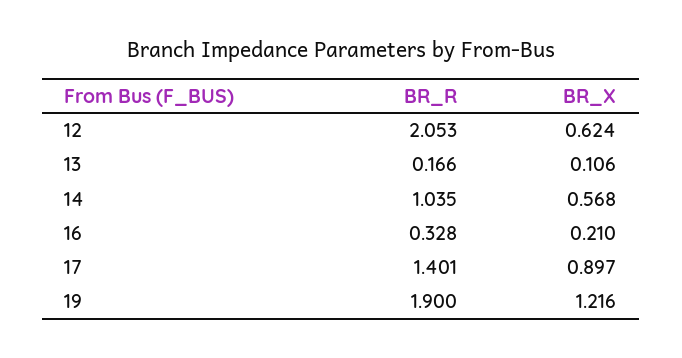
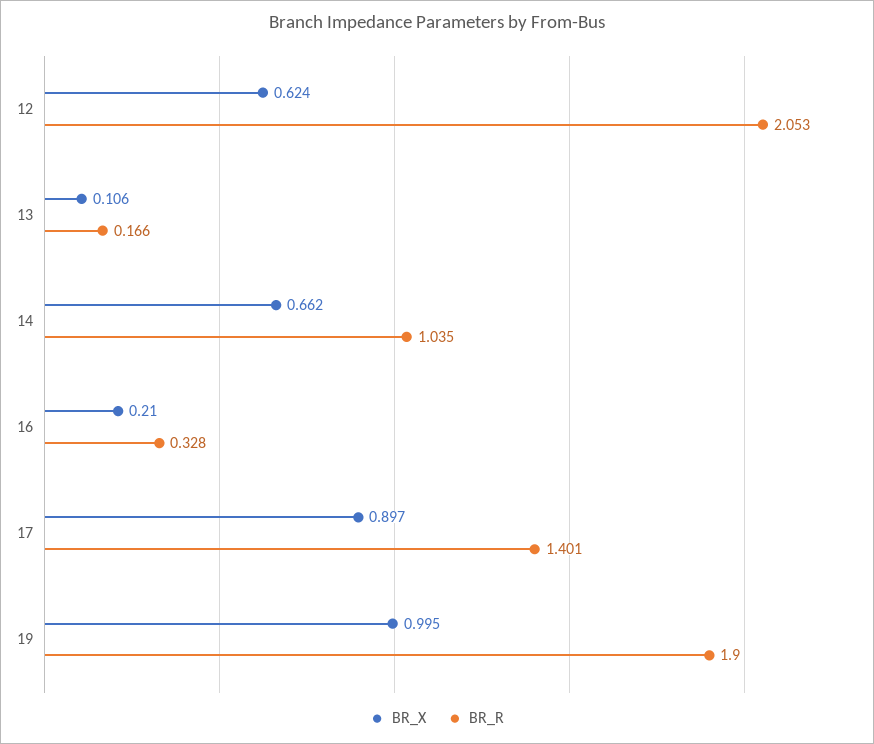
BR_X, 14: 0.568 -> 0.662
BR_X, 19: 1.216 -> 0.995

